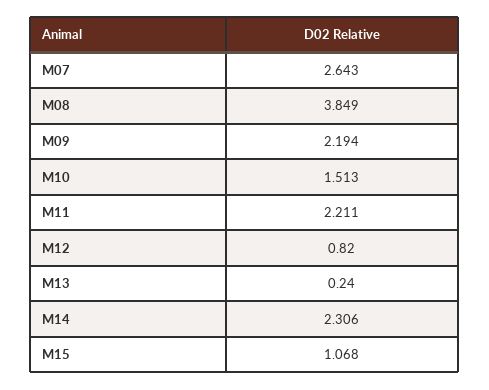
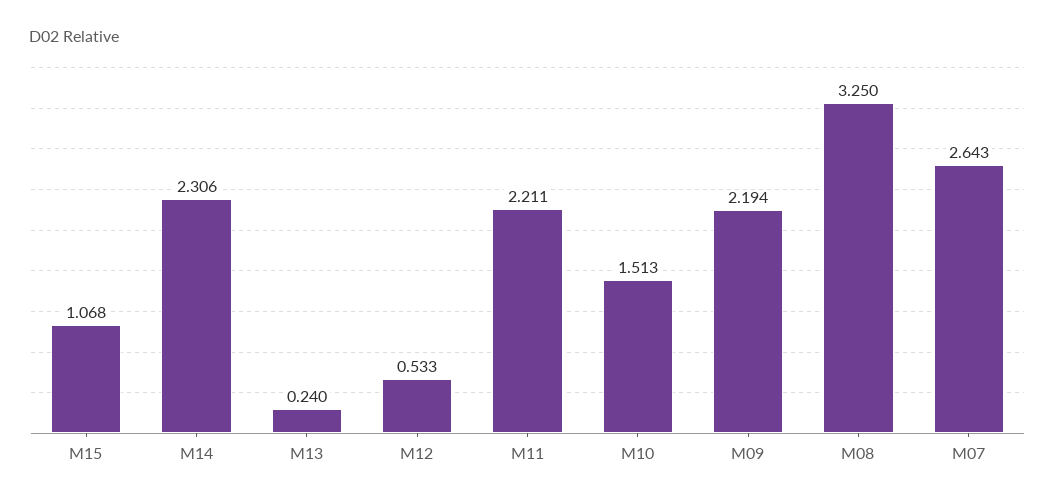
M08: 3.849 -> 3.25
M12: 0.82 -> 0.533

